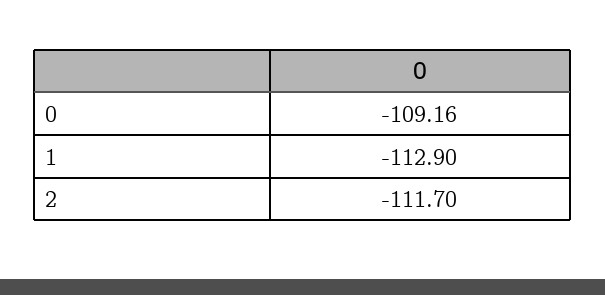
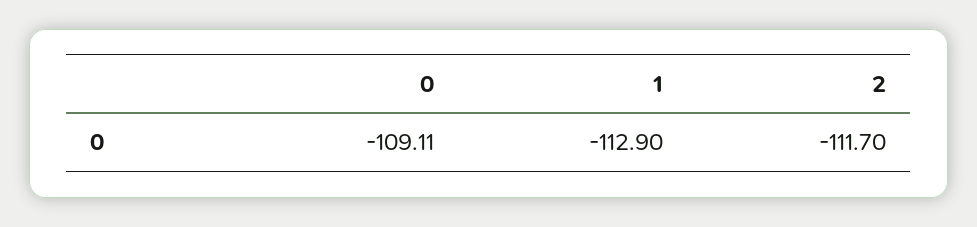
0: -109.16 -> -109.11

